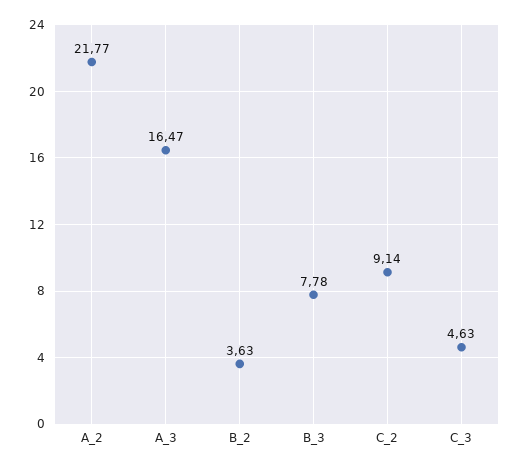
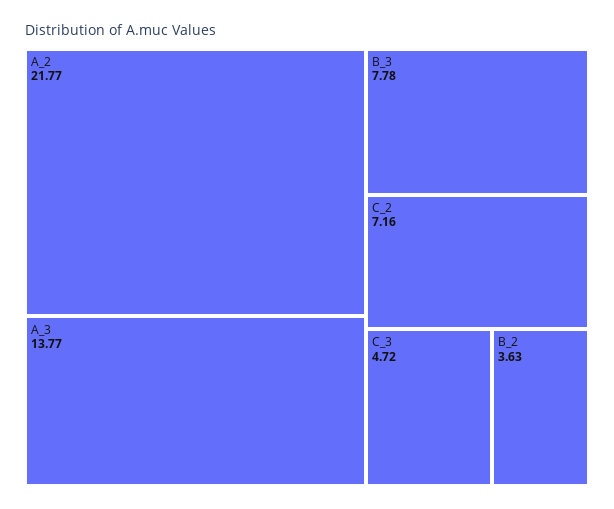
A_3: 16.47 -> 13.77
C_2: 9.14 -> 7.16
C_3: 4.63 -> 4.72

